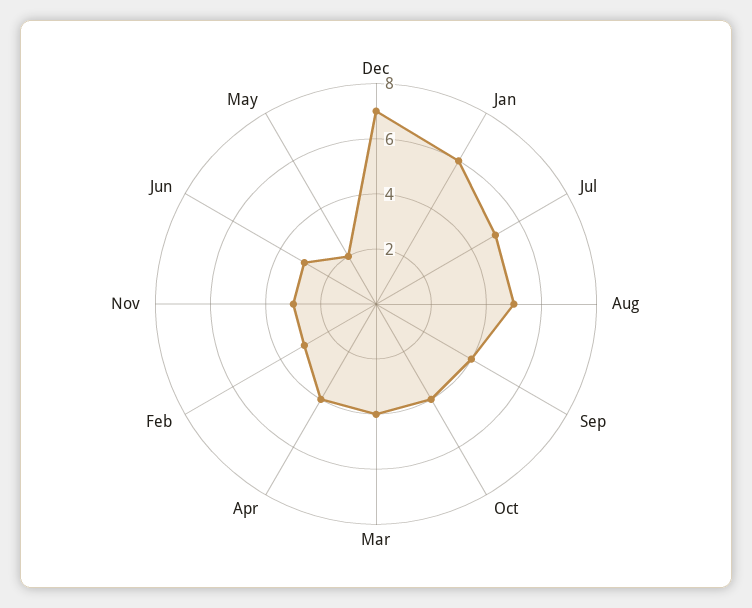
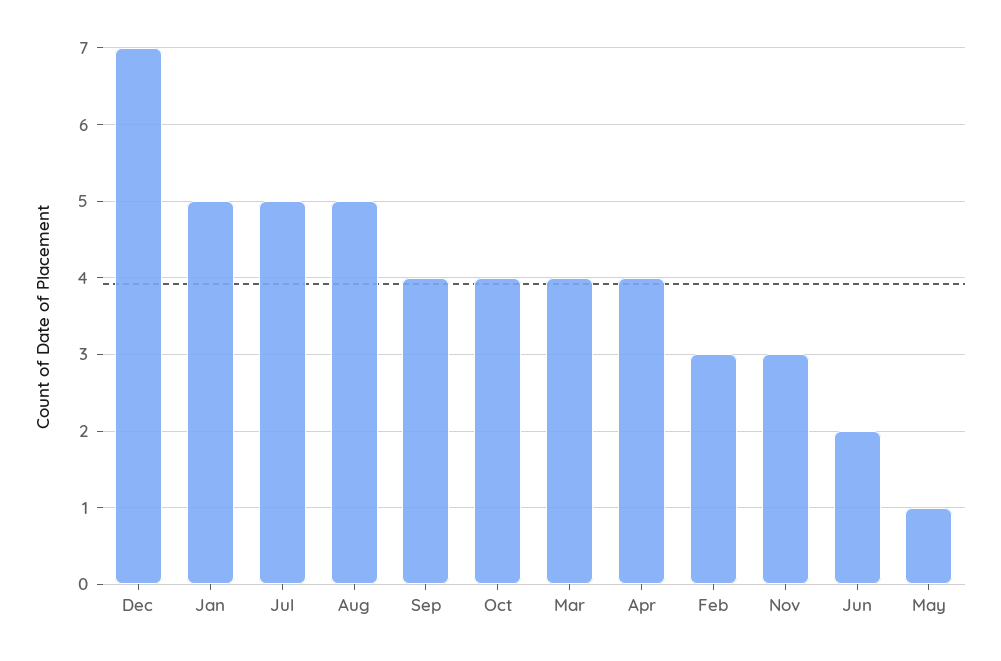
Jan: 6 -> 5
Jun: 3 -> 2
May: 2 -> 1

